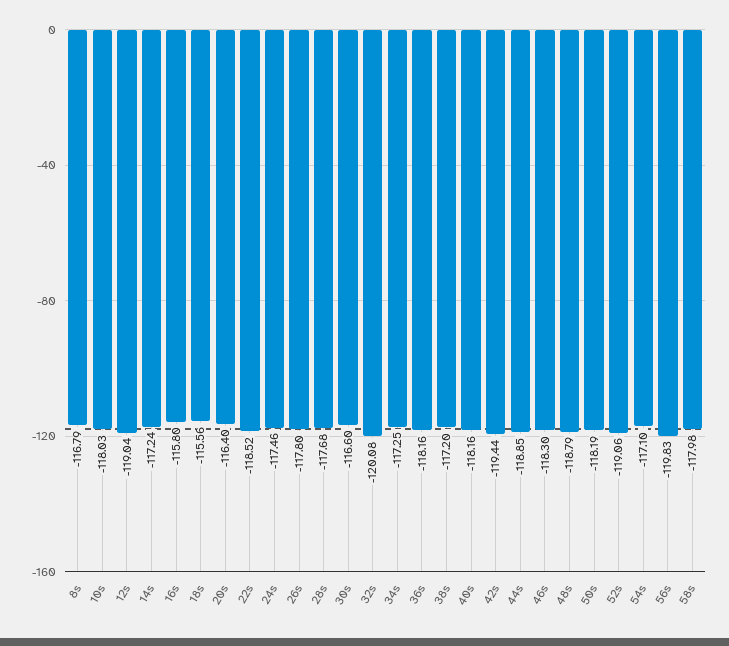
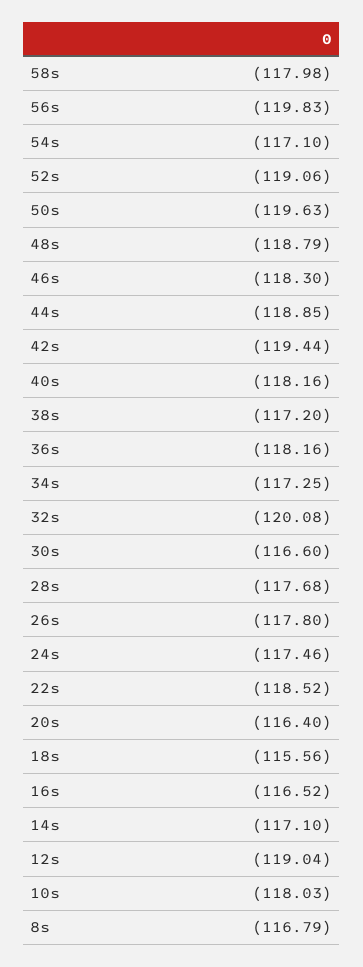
14s: -117.24 -> -117.1
16s: -115.8 -> -116.52
50s: -118.19 -> -119.63

